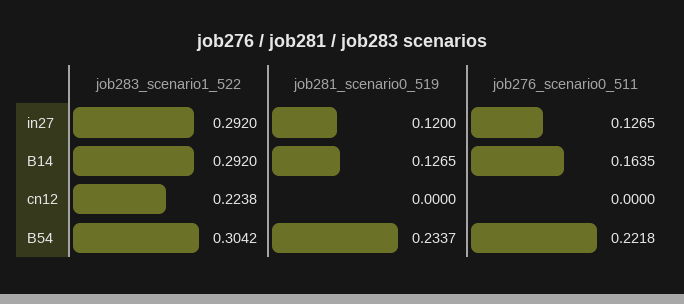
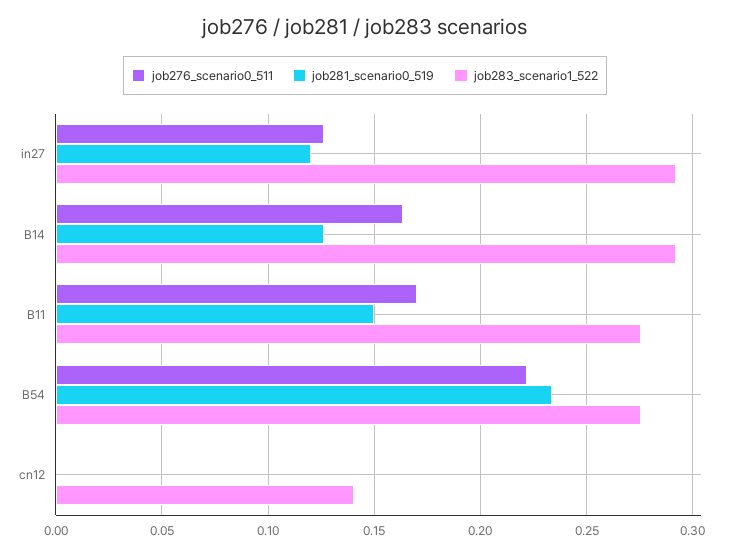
job283_scenario1_522, cn12: 0.2238 -> 0.14
job283_scenario1_522, B54: 0.3042 -> 0.275
job276_scenario0_511, B11: none -> 0.17
job281_scenario0_519, B11: none -> 0.15
job283_scenario1_522, B11: none -> 0.275

